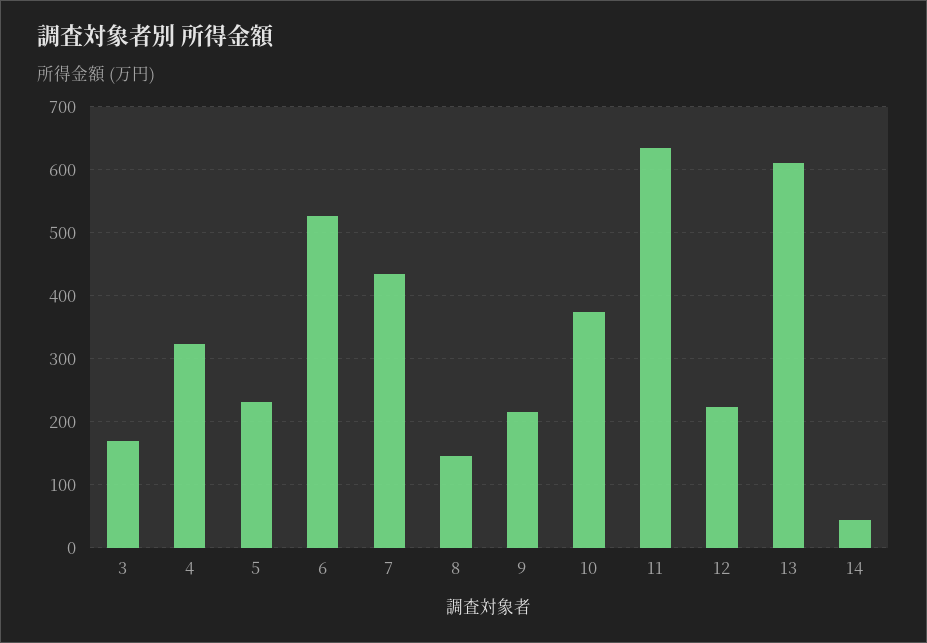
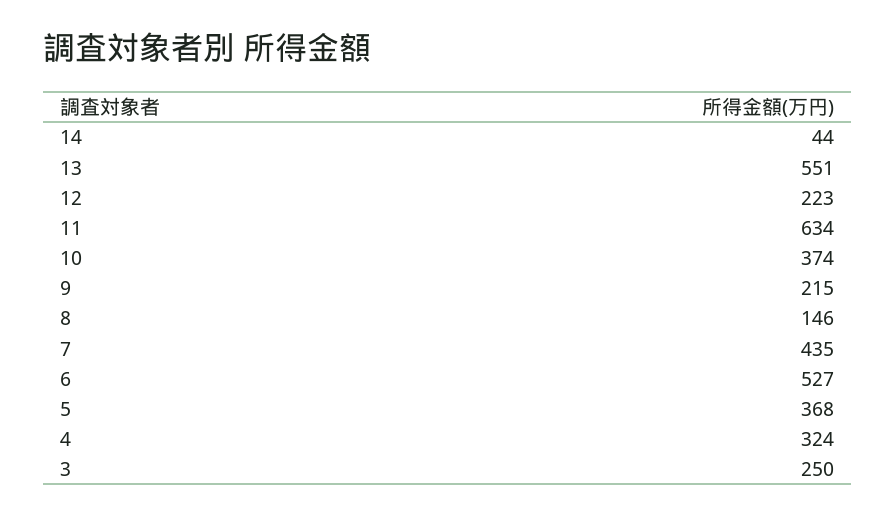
3: 170 -> 250
5: 230 -> 368
13: 610 -> 551

